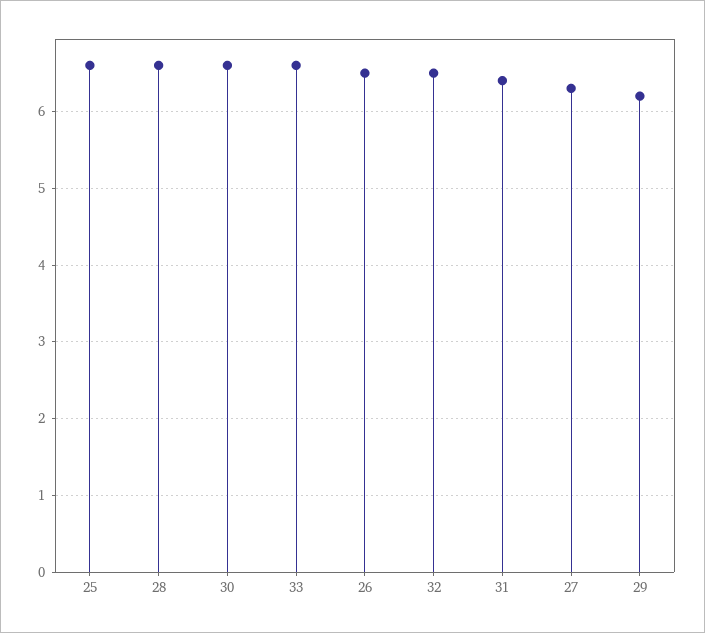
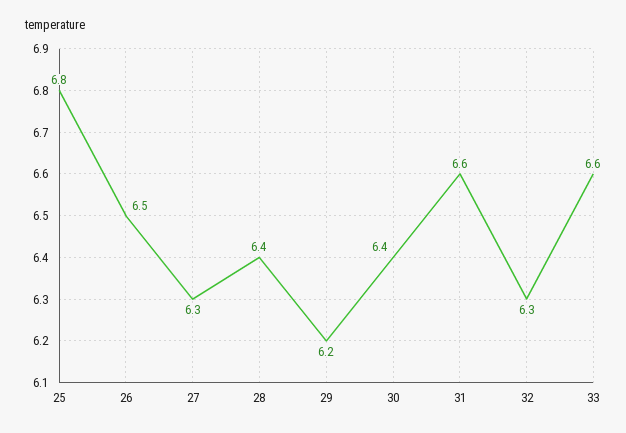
25: 6.6 -> 6.8
28: 6.6 -> 6.4
30: 6.6 -> 6.4
32: 6.5 -> 6.3
31: 6.4 -> 6.6

